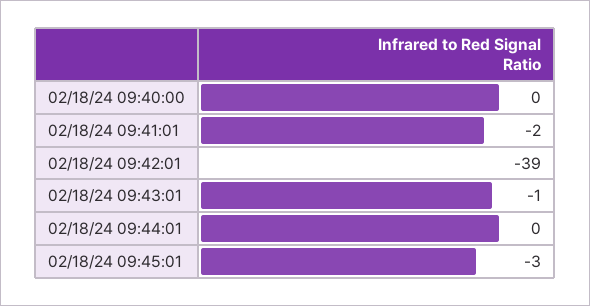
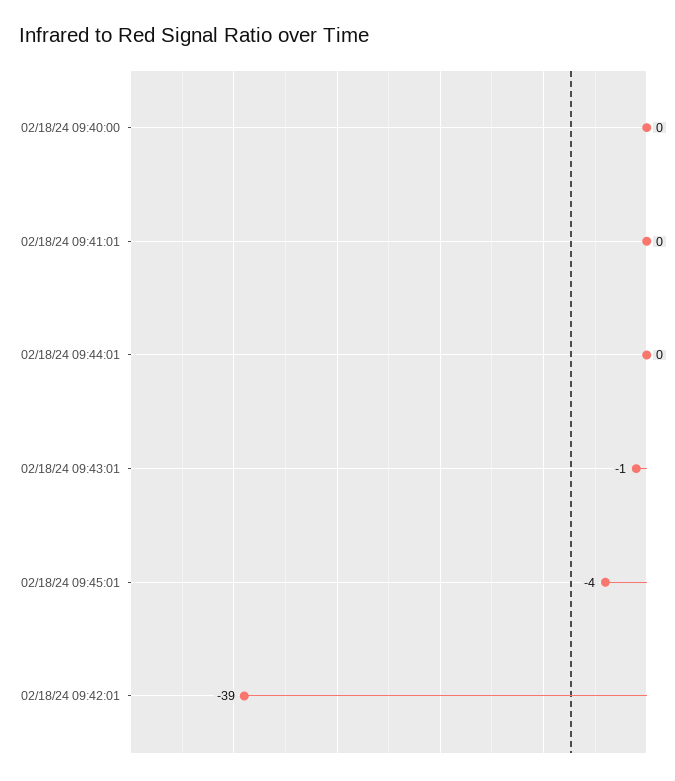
02/18/24 09:41:01: -2 -> 0
02/18/24 09:45:01: -3 -> -4

